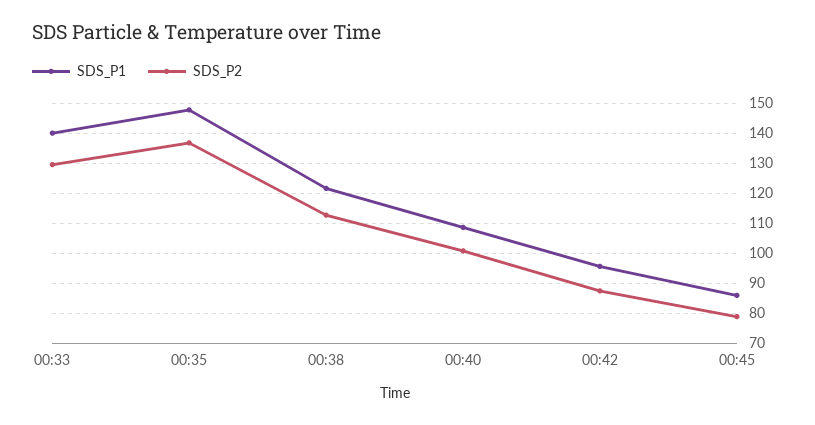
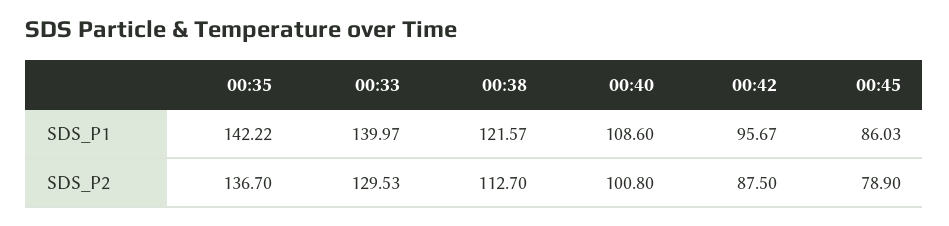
SDS_P1, 00:35: 148 -> 142.22

